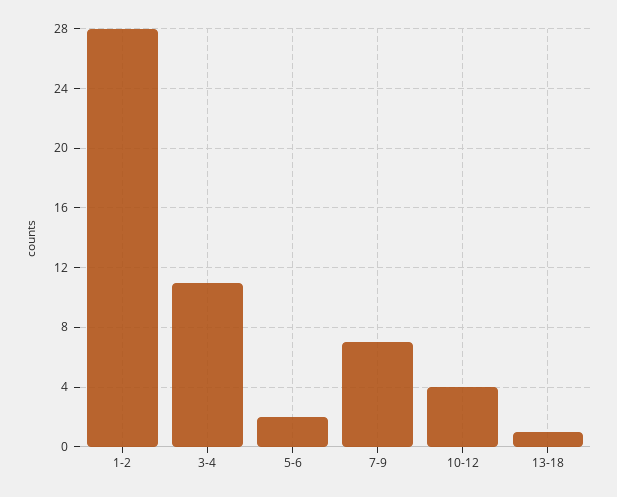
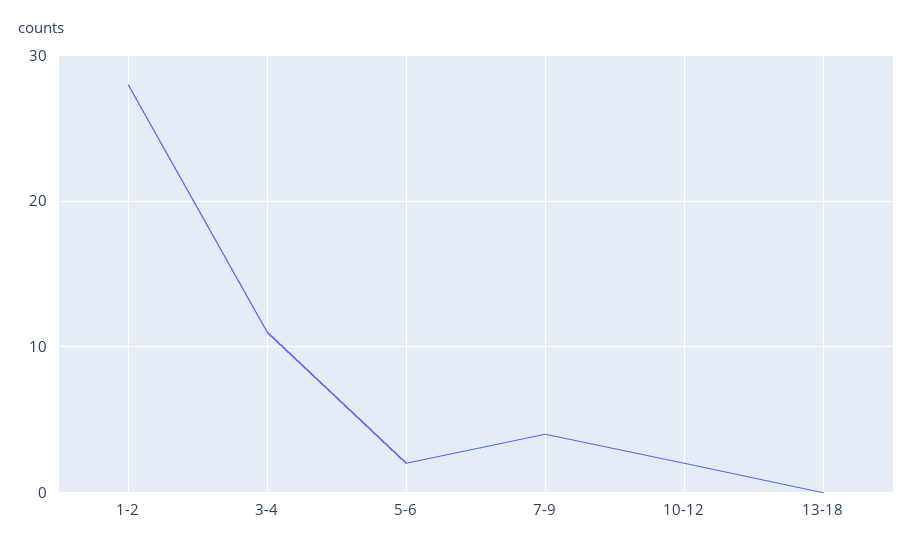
7-9: 7 -> 4
10-12: 4 -> 2
13-18: 1 -> 0

